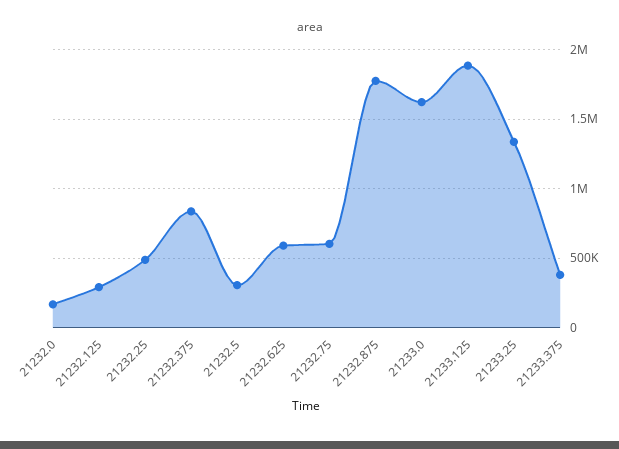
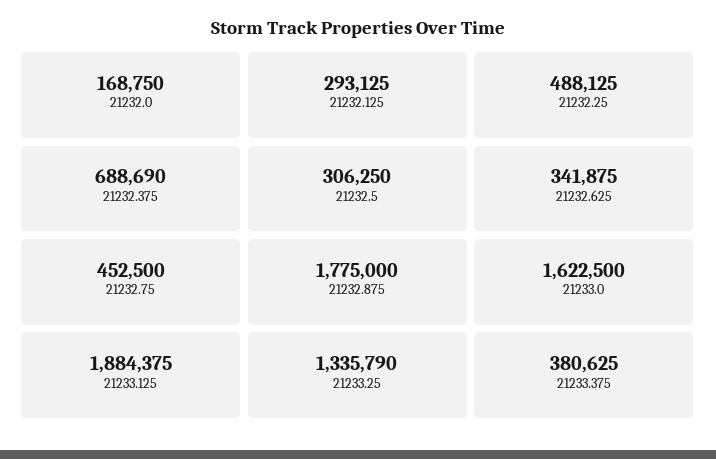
21232.375: 850000 -> 688690
21232.625: 600000 -> 341875
21232.75: 600000 -> 452500

